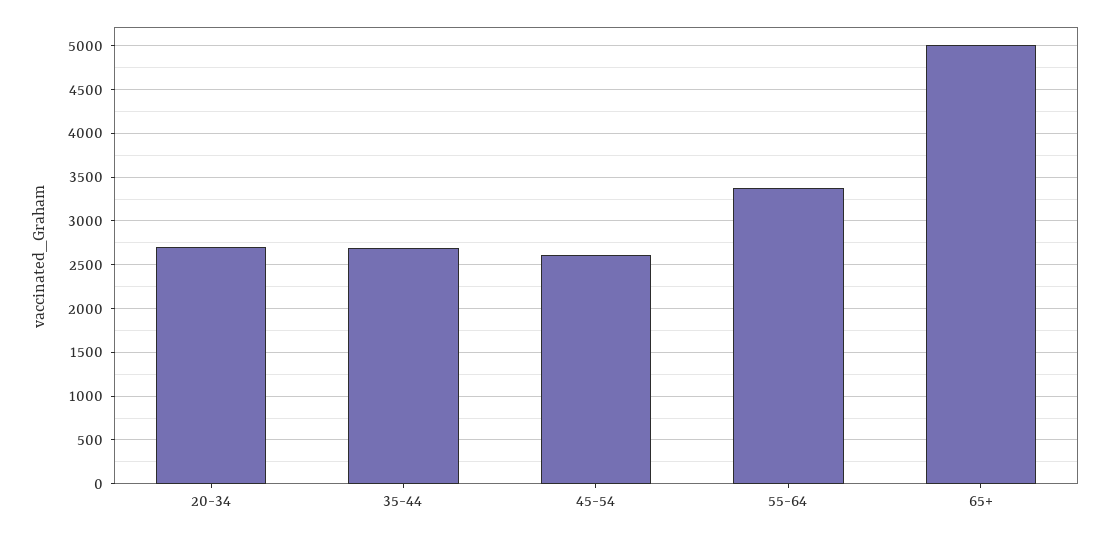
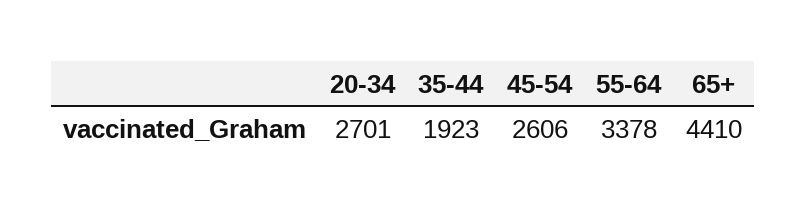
35-44: 2700 -> 1923
65+: 5000 -> 4410

